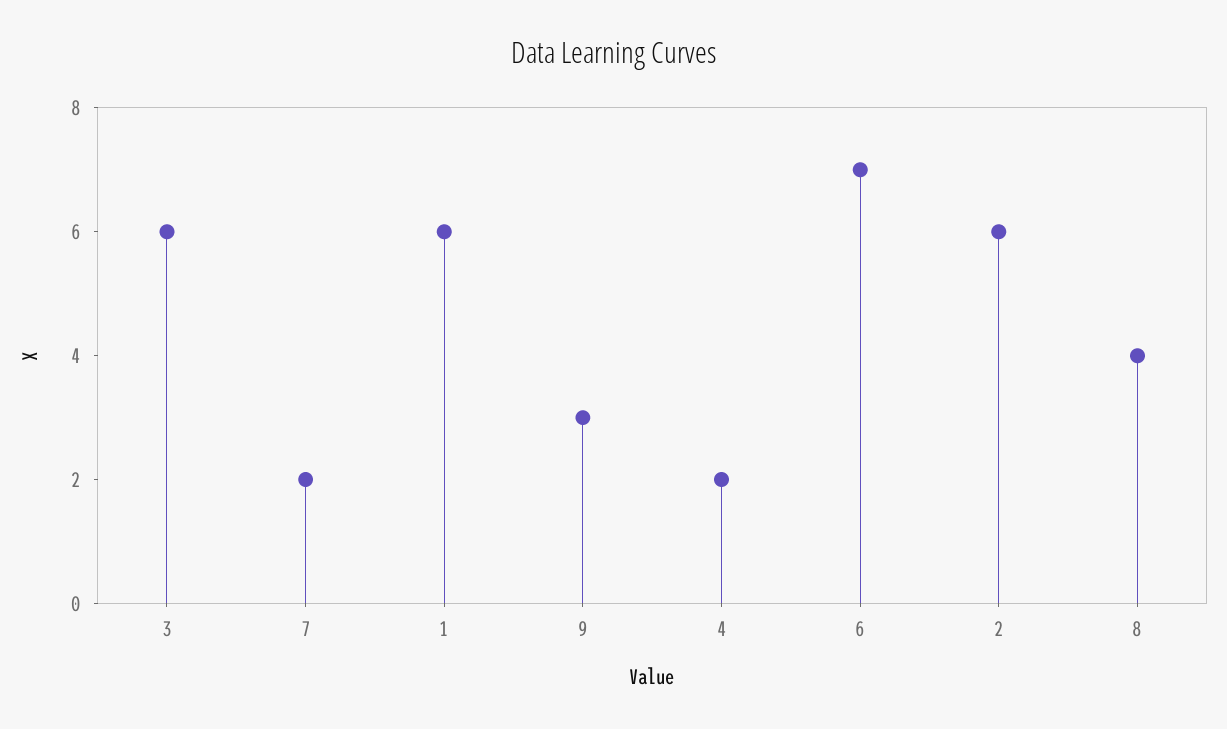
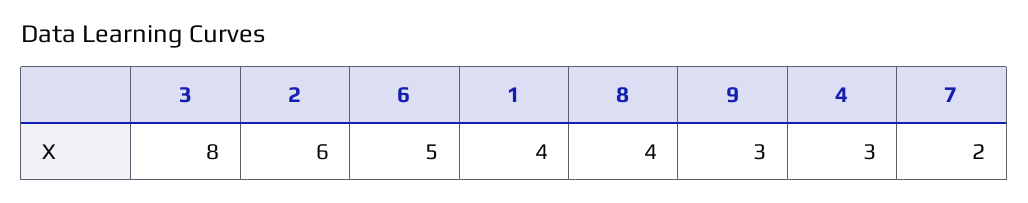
3: 6 -> 8
1: 6 -> 4
4: 2 -> 3
6: 7 -> 5

